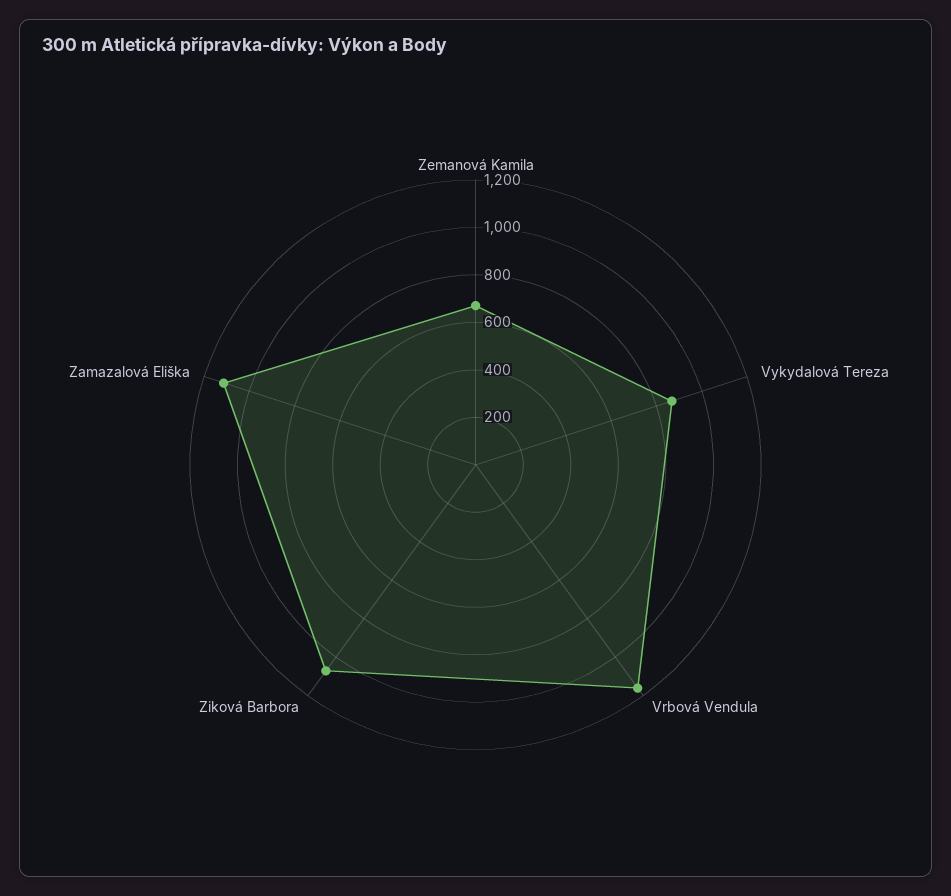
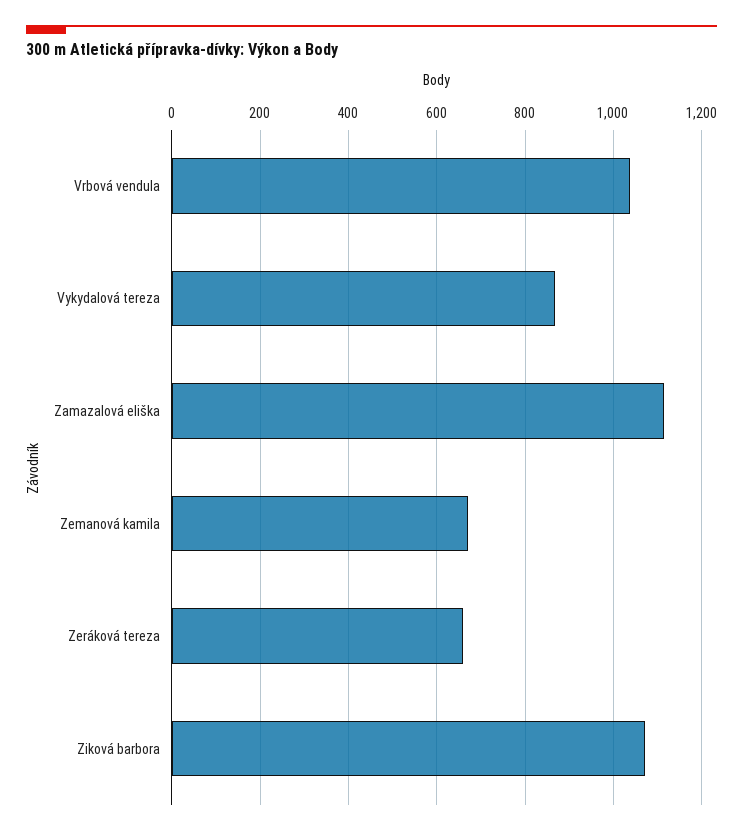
Vrbová Vendula: 1150 -> 1040
Zeráková tereza: none -> 660

